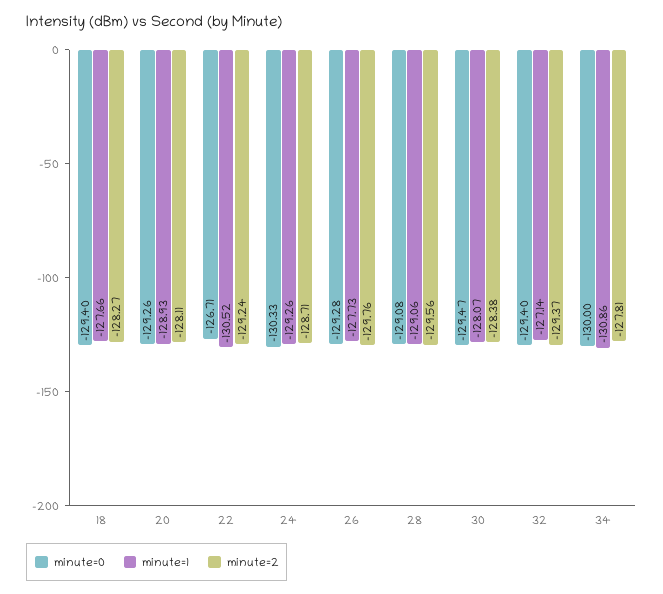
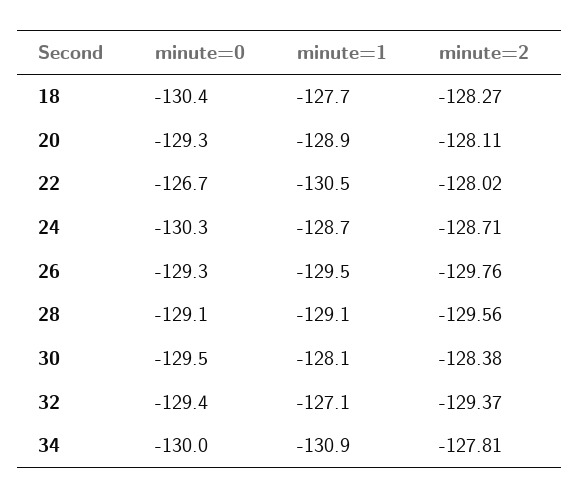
minute=0, 18: -129.4 -> -130.4
minute=2, 22: -129.24 -> -128.02
minute=1, 24: -129.26 -> -128.7
minute=1, 26: -127.73 -> -129.5

